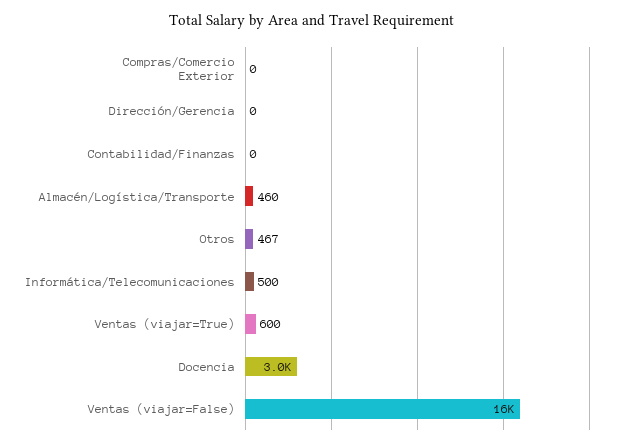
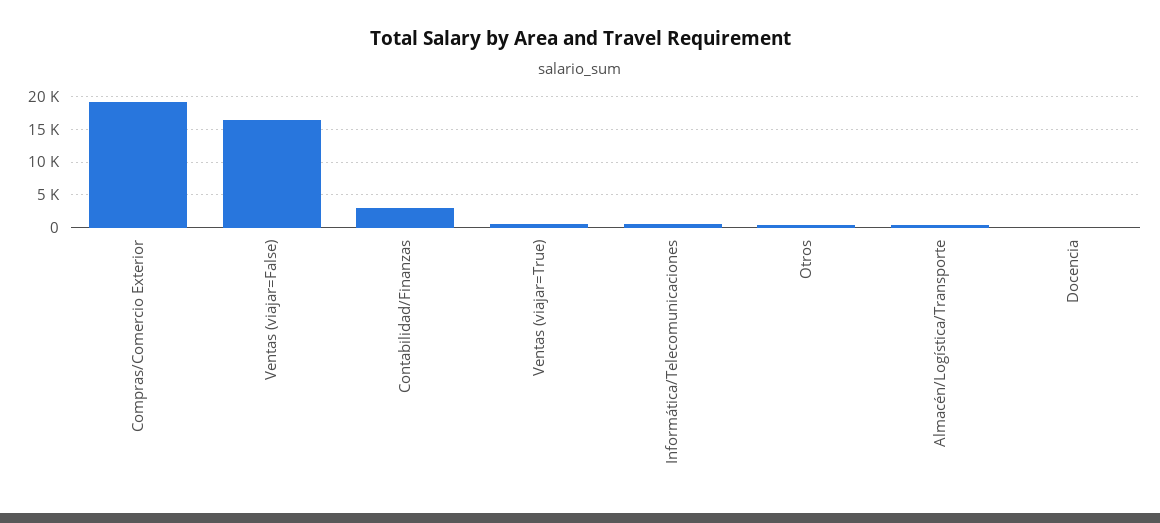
Compras/Comercio Exterior: 0 -> 19000
Dirección/Gerencia: 0 -> none
Contabilidad/Finanzas: 0 -> 3000
Docencia: 3000 -> 0

